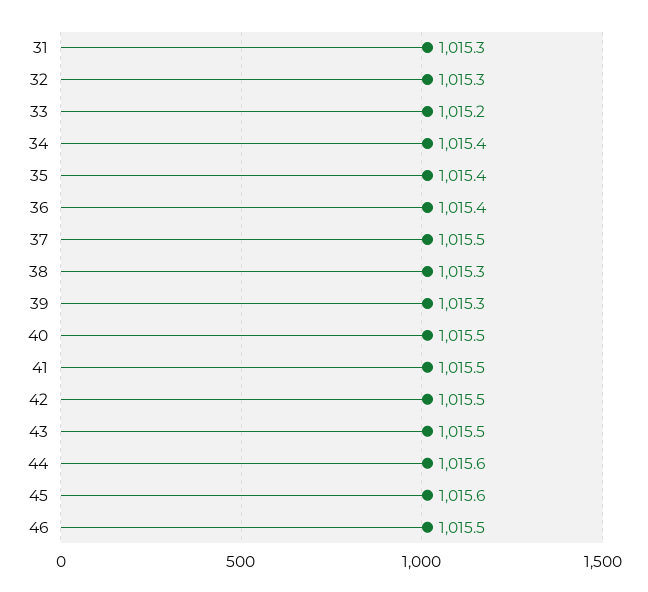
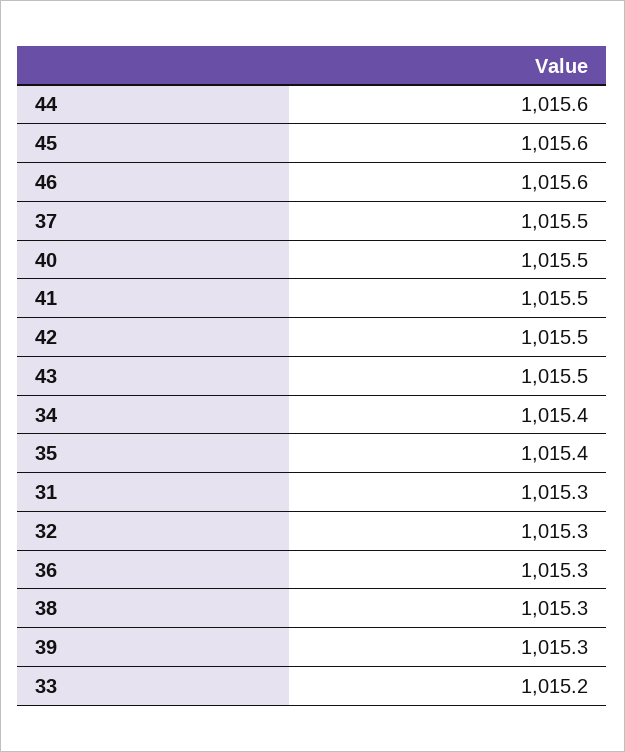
36: 1015.4 -> 1015.3
46: 1015.5 -> 1015.6

